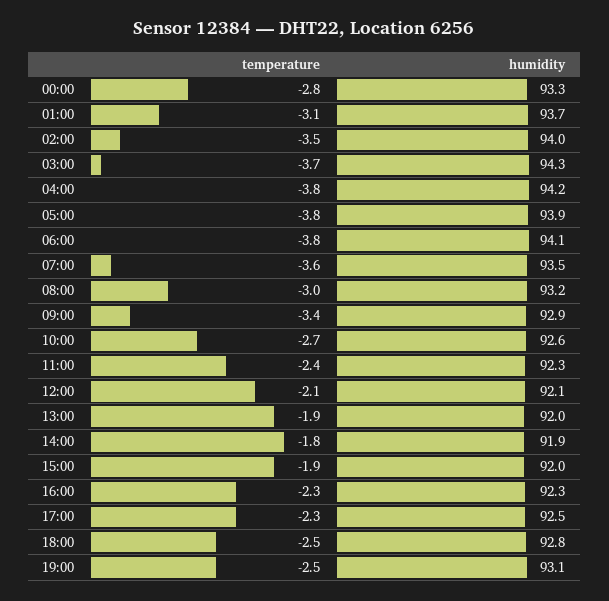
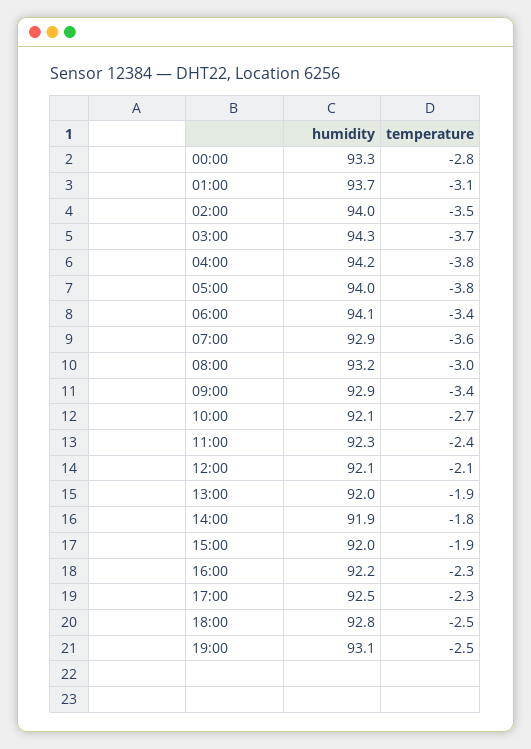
humidity, 05:00: 93.9 -> 94
temperature, 06:00: -3.8 -> -3.4
humidity, 07:00: 93.5 -> 92.9
humidity, 10:00: 92.6 -> 92.1
humidity, 16:00: 92.3 -> 92.2

